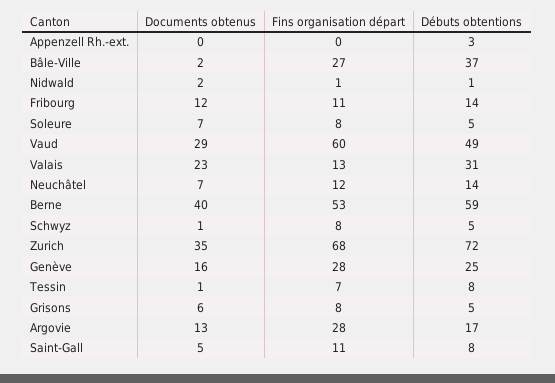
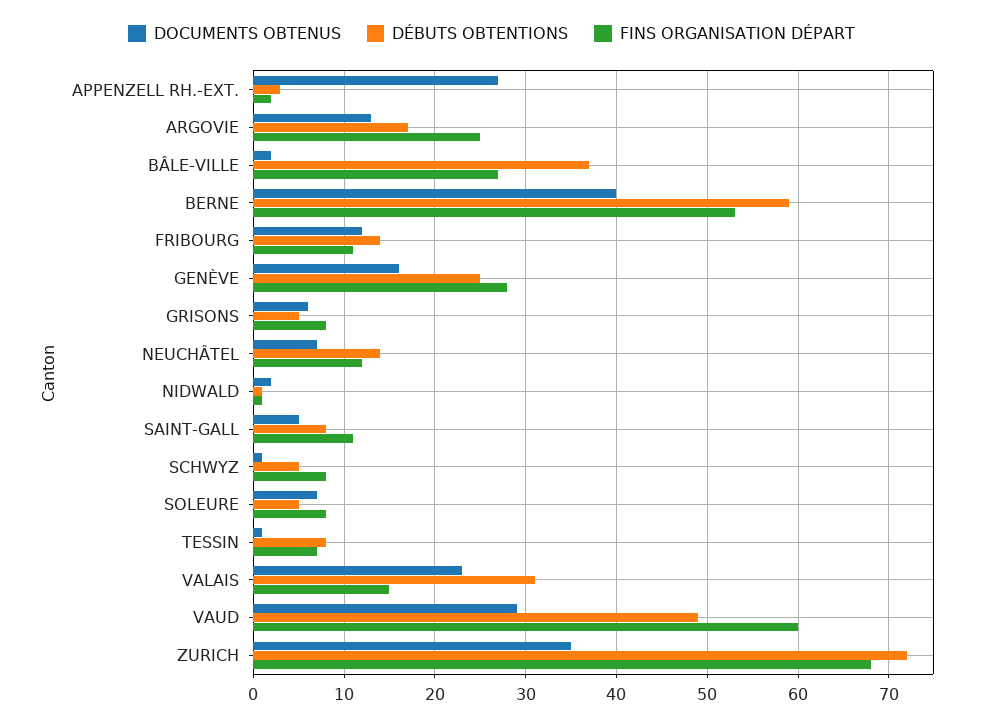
Documents obtenus, Appenzell Rh.-ext.: 0 -> 27
Fins organisation départ, Appenzell Rh.-ext.: 0 -> 2
Fins organisation départ, Valais: 13 -> 15
Fins organisation départ, Argovie: 28 -> 25

